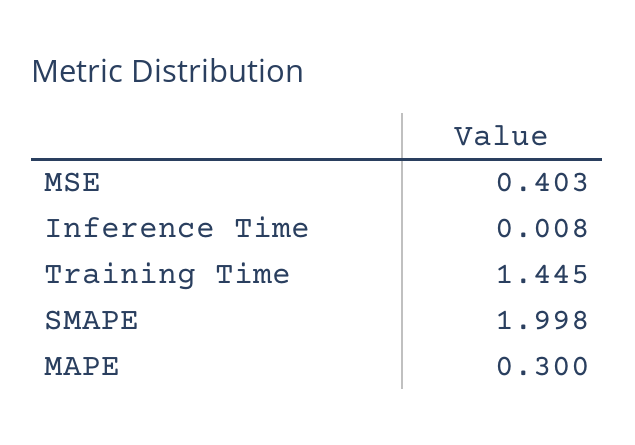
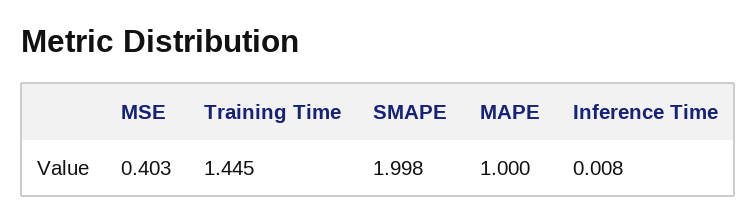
MAPE: 0.3 -> 1

